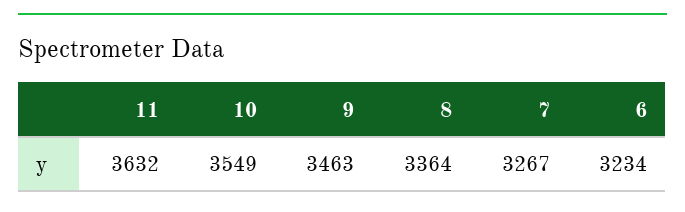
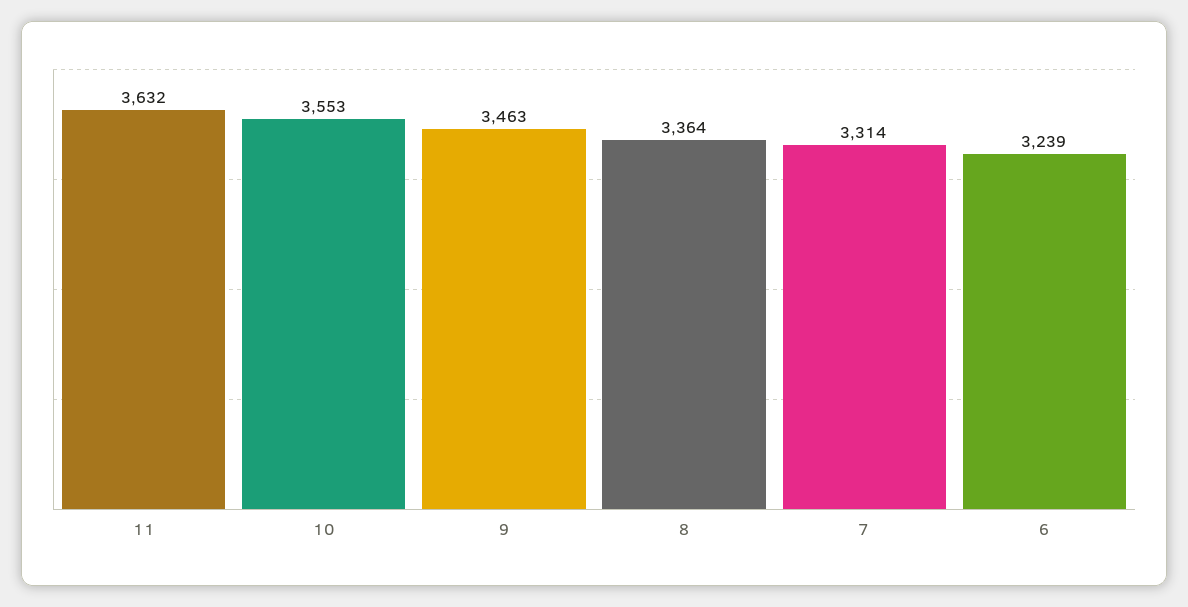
10: 3549 -> 3553
7: 3267 -> 3314
6: 3234 -> 3239

